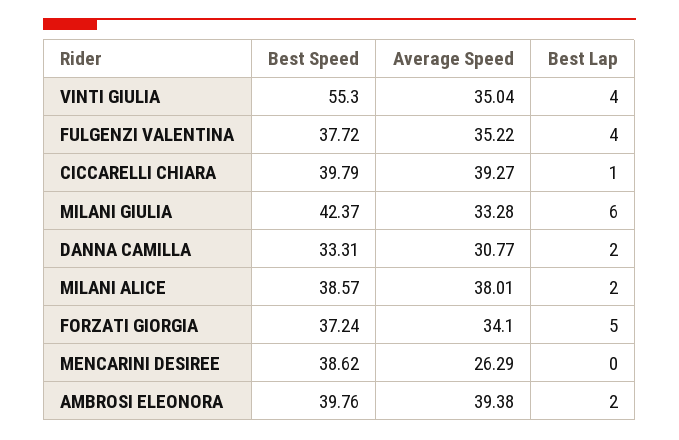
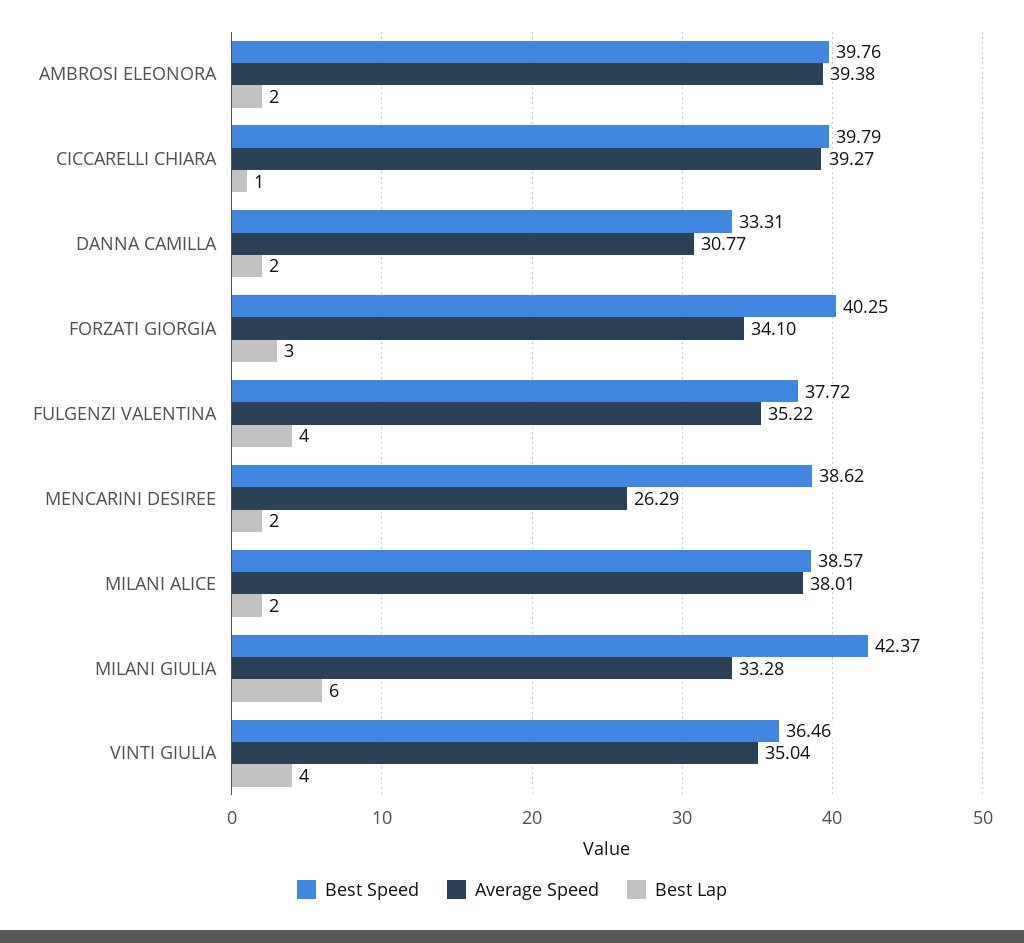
Best Speed, VINTI GIULIA: 55.3 -> 36.46
Best Speed, FORZATI GIORGIA: 37.24 -> 40.25
Best Lap, FORZATI GIORGIA: 5 -> 3
Best Lap, MENCARINI DESIREE: 0 -> 2

